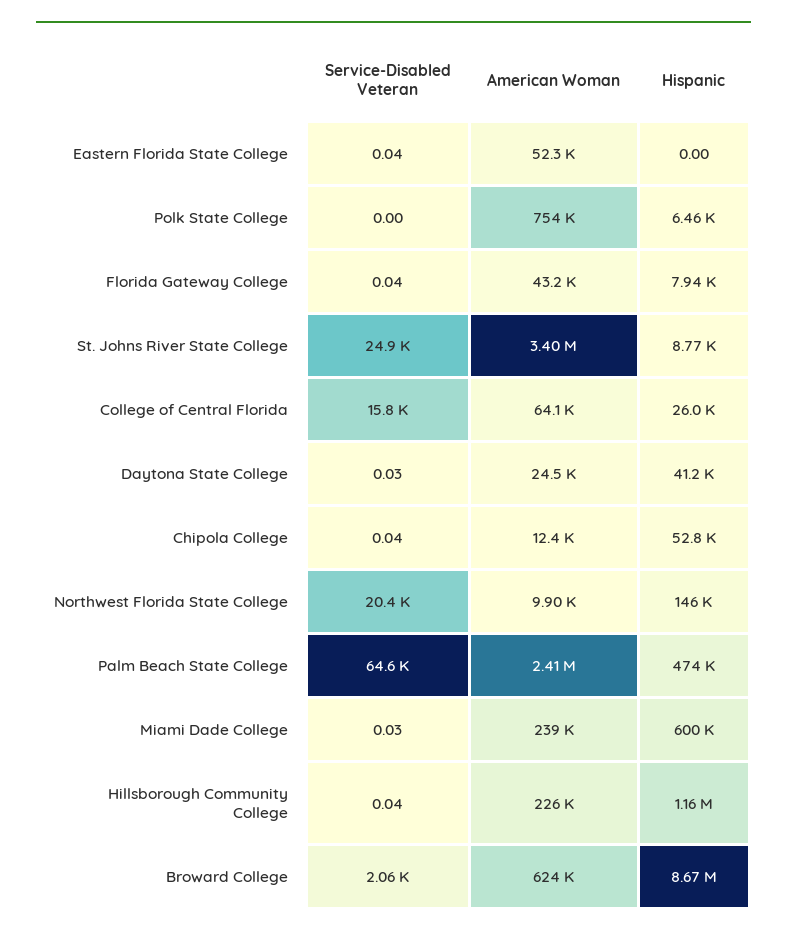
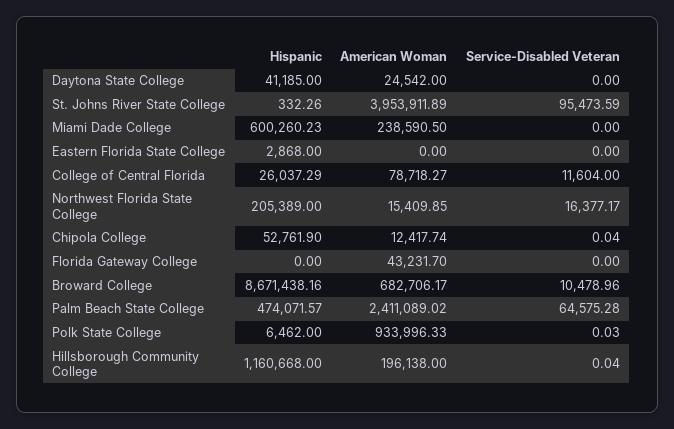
Service-Disabled Veteran, Eastern Florida State College: 0.04 -> 0
American Woman, Eastern Florida State College: 52300 -> 0
Hispanic, Eastern Florida State College: 0 -> 2868
Service-Disabled Veteran, Polk State College: 0 -> 0.03
American Woman, Polk State College: 754000 -> 933996.33
Service-Disabled Veteran, Florida Gateway College: 0.04 -> 0
Hispanic, Florida Gateway College: 7940 -> 0
Service-Disabled Veteran, St. Johns River State College: 24900 -> 95473.59
American Woman, St. Johns River State College: 3400000 -> 3953911.89
Hispanic, St. Johns River State College: 8770 -> 332.26
Service-Disabled Veteran, College of Central Florida: 15800 -> 11604
American Woman, College of Central Florida: 64100 -> 78718.27
Service-Disabled Veteran, Daytona State College: 0.03 -> 0
Service-Disabled Veteran, Northwest Florida State College: 20400 -> 16377.17
American Woman, Northwest Florida State College: 9900 -> 15409.85
Hispanic, Northwest Florida State College: 146000 -> 205389
Service-Disabled Veteran, Miami Dade College: 0.03 -> 0
American Woman, Hillsborough Community College: 226000 -> 196138
Service-Disabled Veteran, Broward College: 2060 -> 10478.96
American Woman, Broward College: 624000 -> 682706.17

